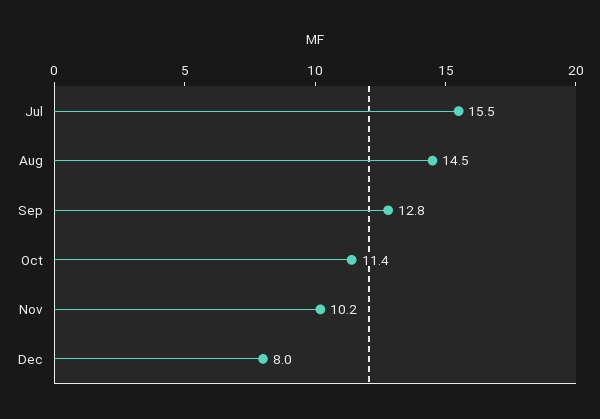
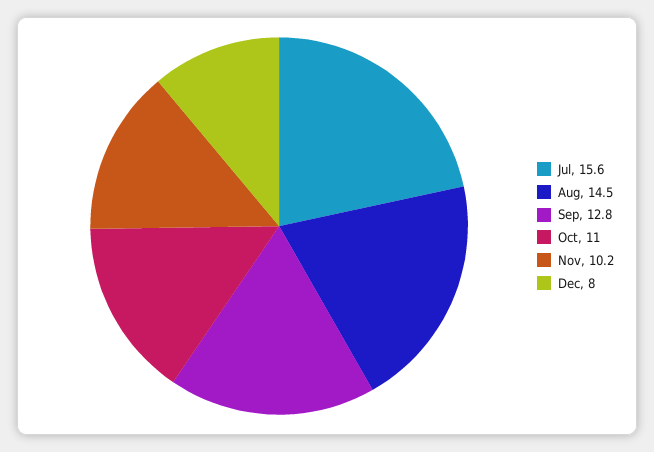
Jul: 15.5 -> 15.6
Oct: 11.4 -> 11

